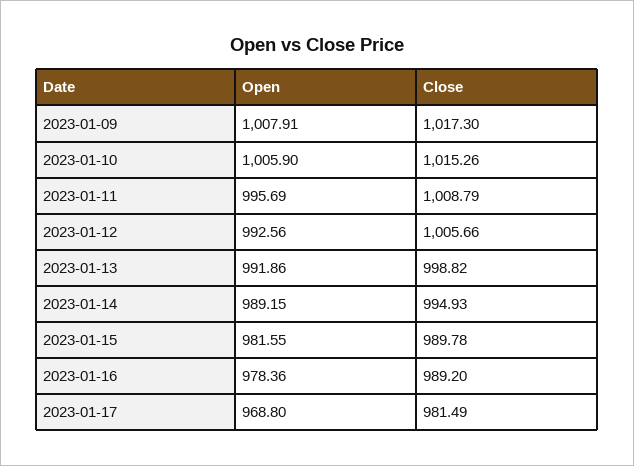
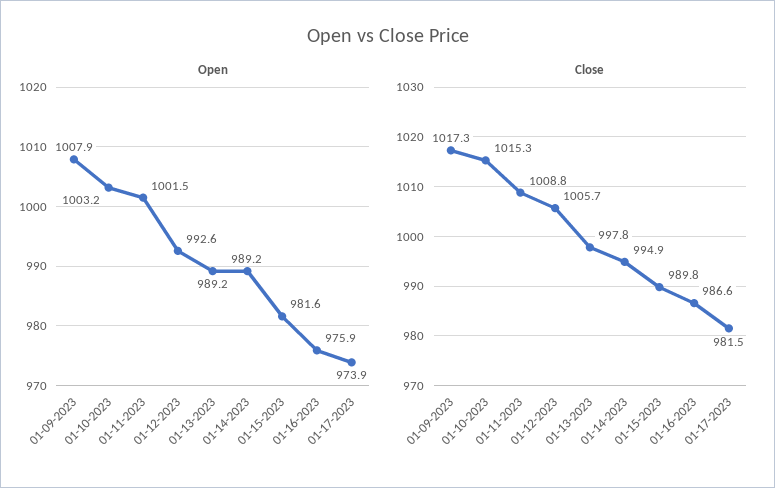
Open, 2023-01-10: 1005.9 -> 1003.2
Open, 2023-01-11: 995.69 -> 1001.5
Open, 2023-01-13: 991.86 -> 989.2
Close, 2023-01-13: 998.82 -> 997.8
Open, 2023-01-16: 978.36 -> 975.9
Close, 2023-01-16: 989.2 -> 986.6
Open, 2023-01-17: 968.8 -> 973.9

